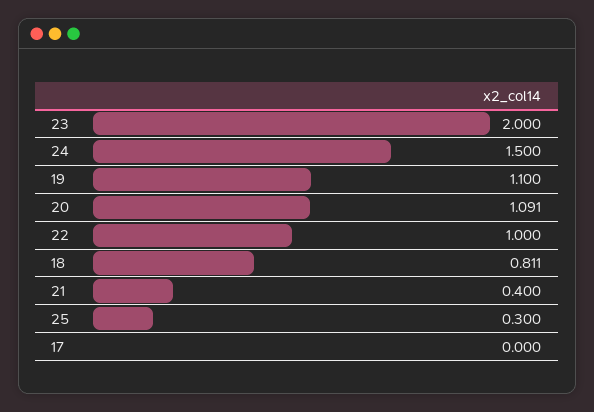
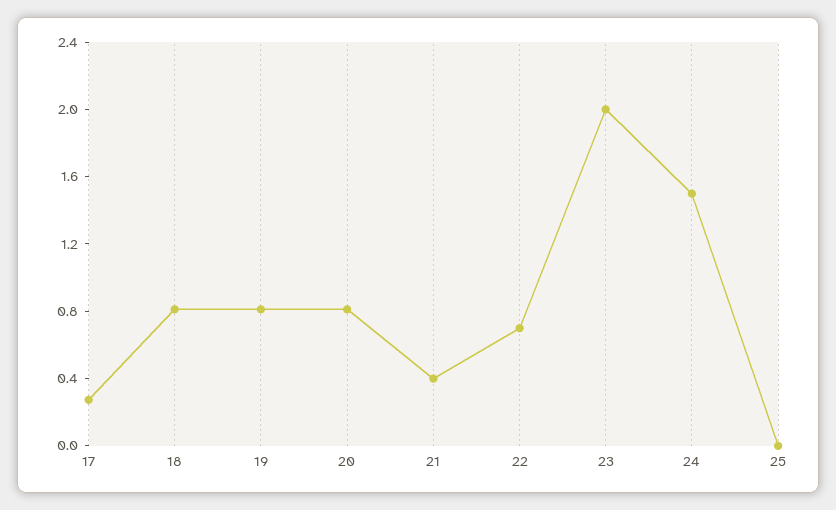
19: 1.1 -> 0.8
20: 1.091 -> 0.8
22: 1 -> 0.7
25: 0.3 -> 0
17: 0 -> 0.3

